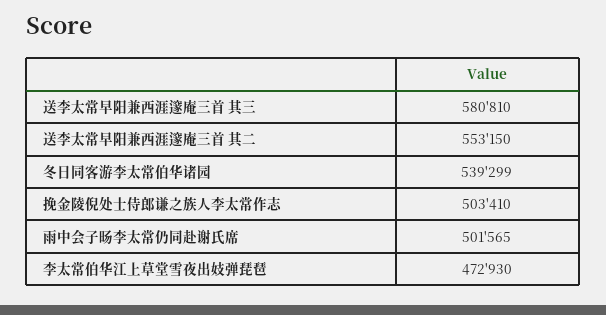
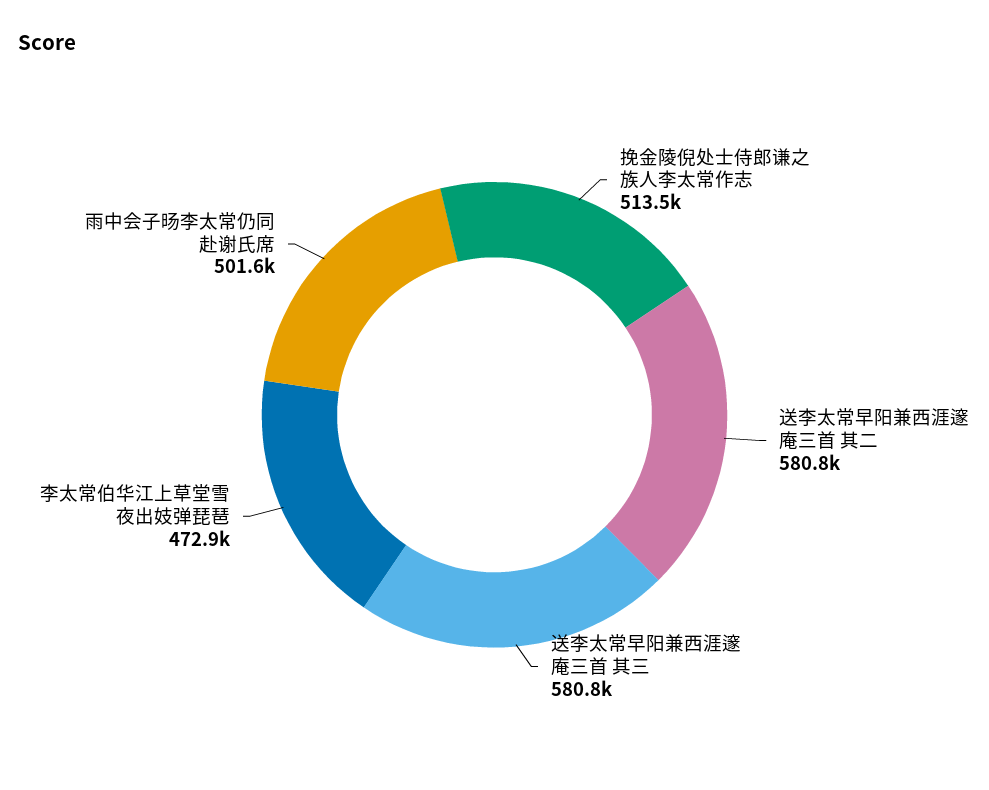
送李太常早阳兼西涯邃庵三首 其二: 553150 -> 580800
冬日同客游李太常伯华诸园: 539299 -> none
挽金陵倪处士侍郎谦之族人李太常作志: 503410 -> 513500

